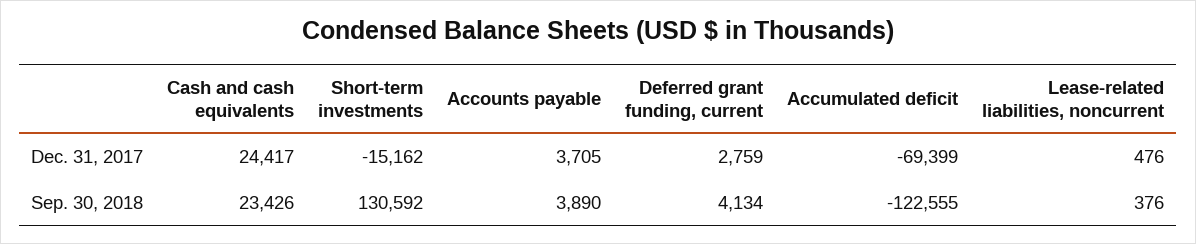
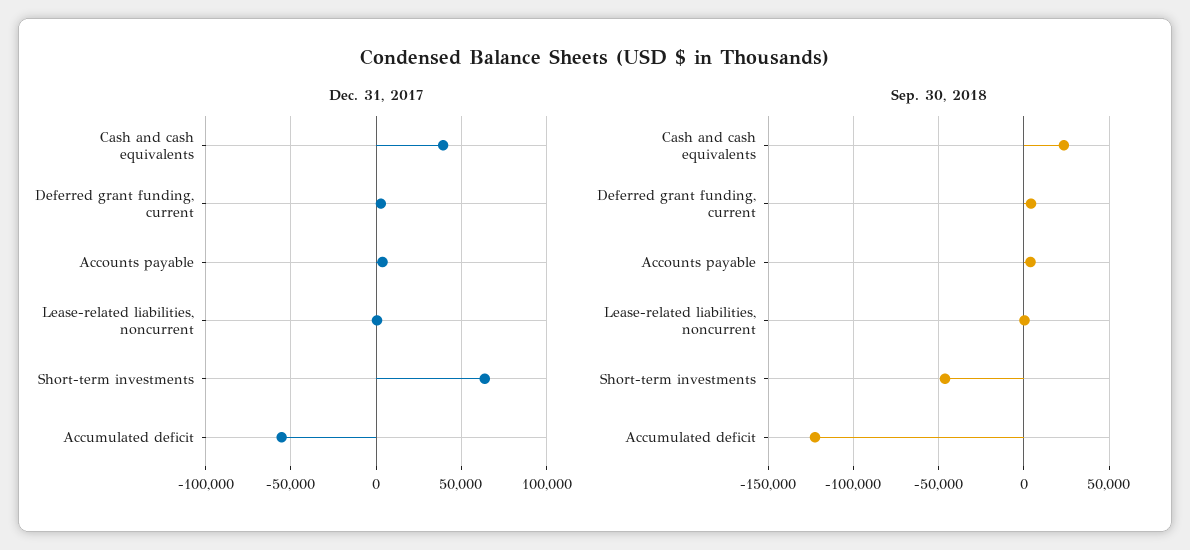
Dec. 31, 2017, Cash and cash equivalents: 24417 -> 40000
Dec. 31, 2017, Short-term investments: -15162 -> 65000
Dec. 31, 2017, Accumulated deficit: -69399 -> -55000
Sep. 30, 2018, Short-term investments: 130592 -> -45000

